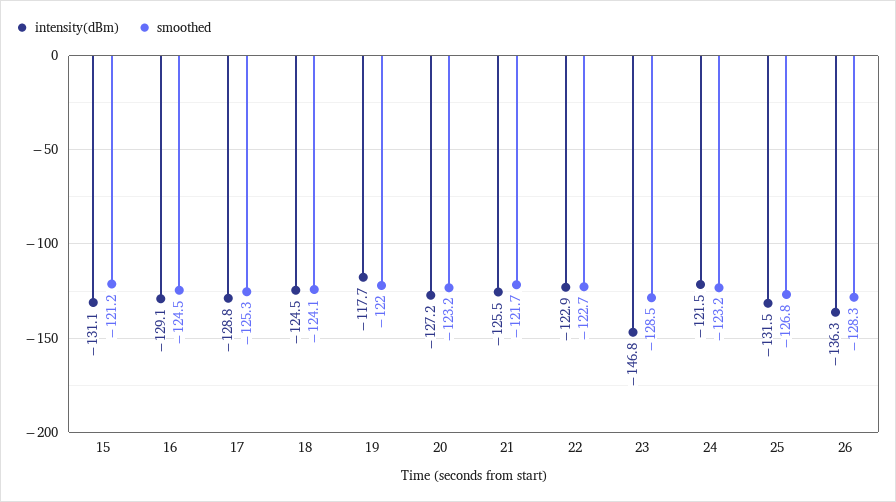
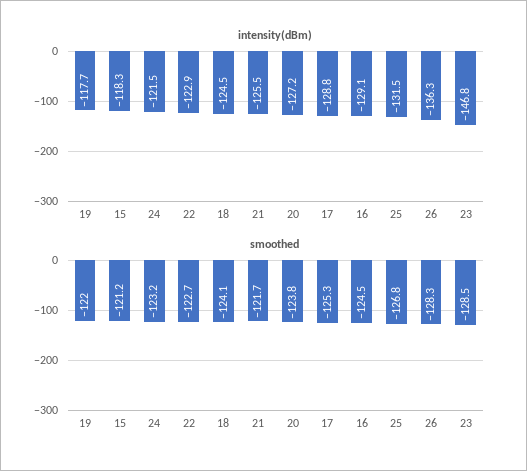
intensity(dBm), 15: -131.1 -> -118.3
smoothed, 20: -123.2 -> -123.8

